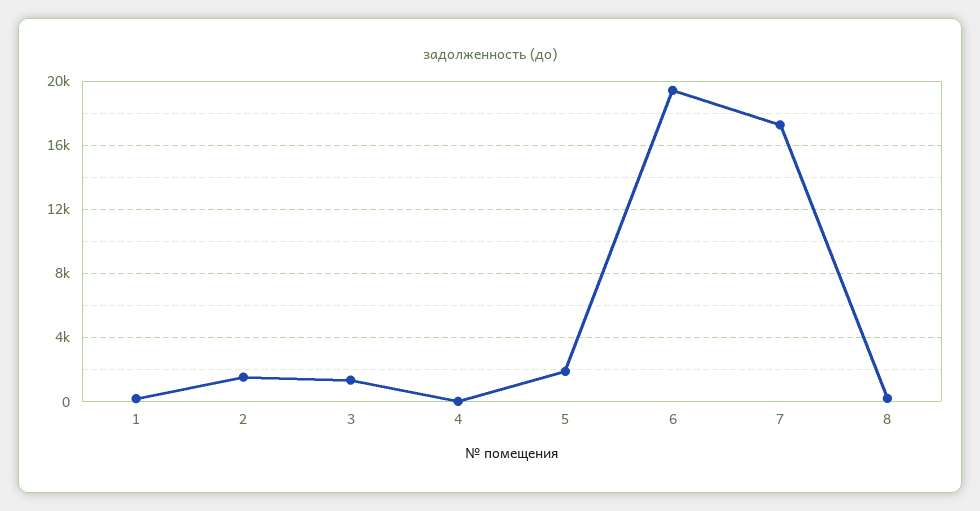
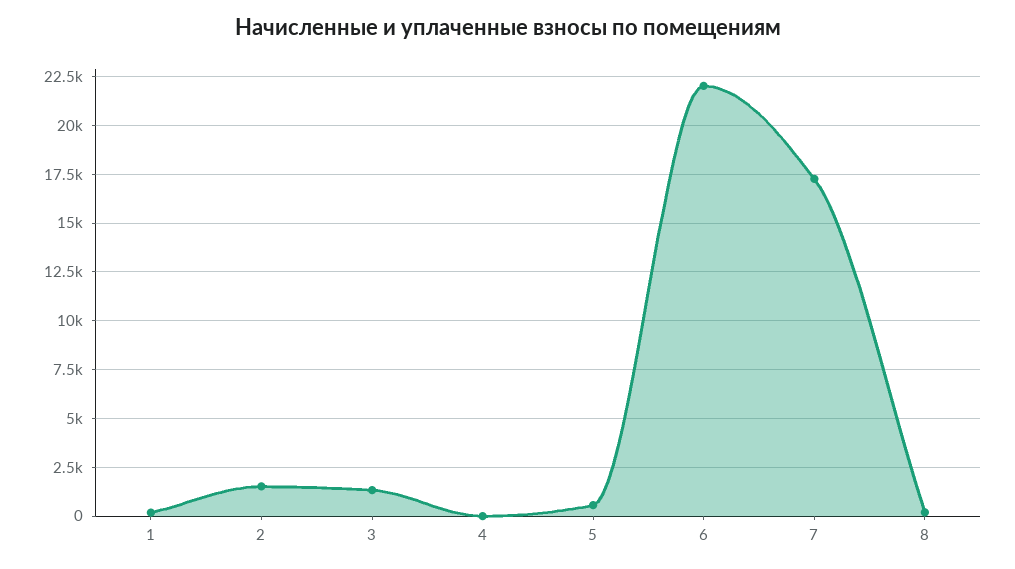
5: 2000 -> 500
6: 19500 -> 22000

